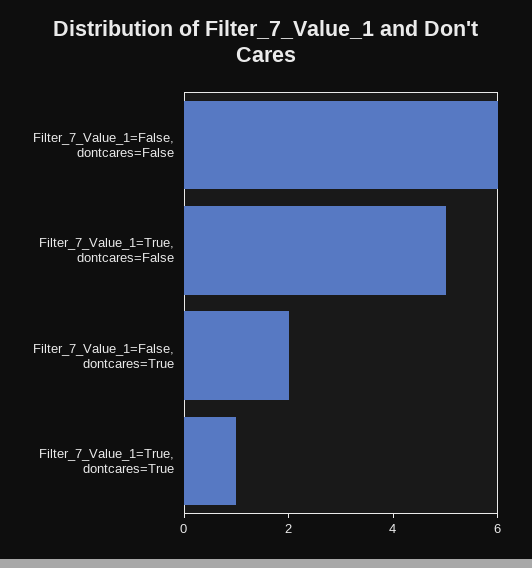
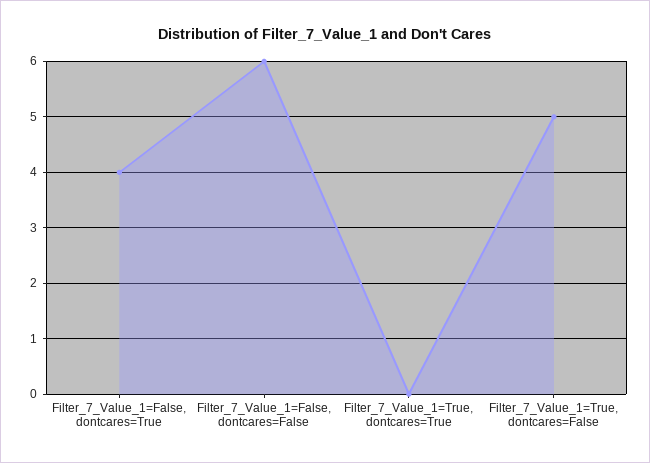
Filter_7_Value_1=False, dontcares=True: 2 -> 4
Filter_7_Value_1=True, dontcares=True: 1 -> 0

